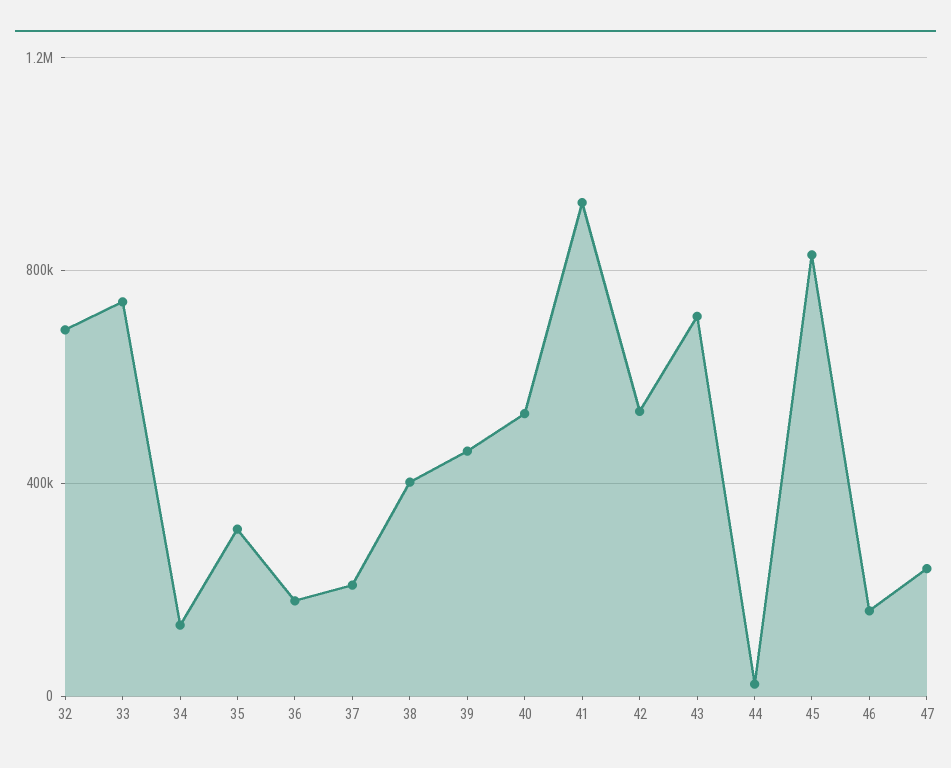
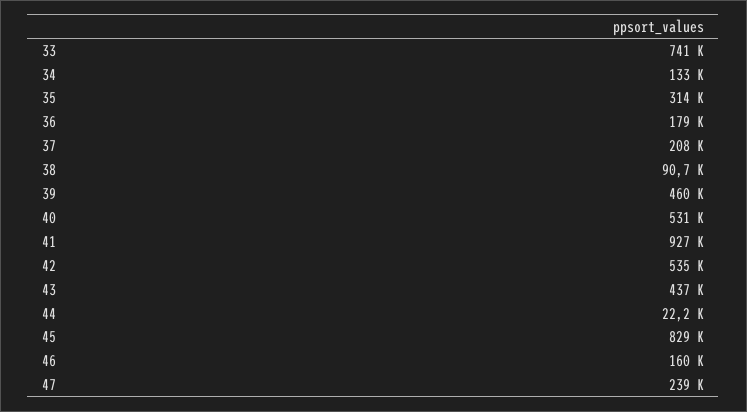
32: 700000 -> none
38: 400000 -> 90700
43: 700000 -> 437000

